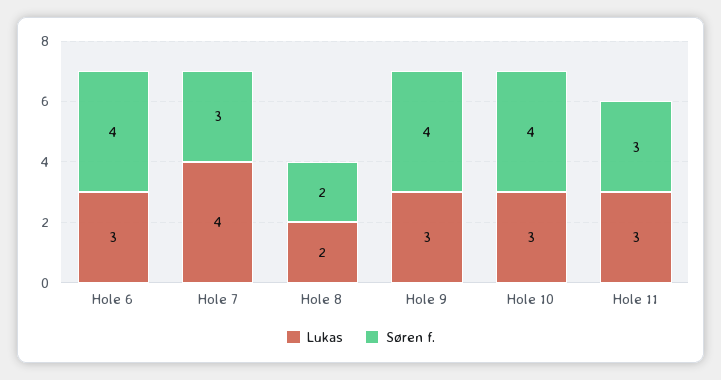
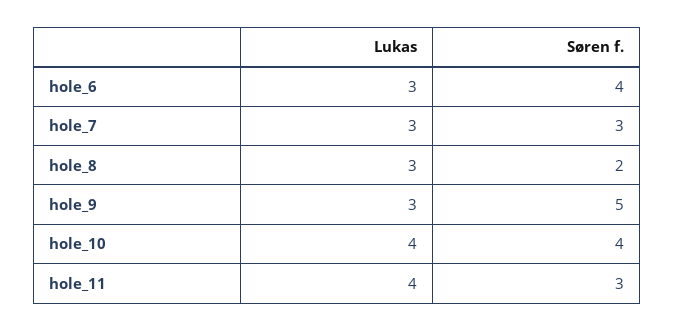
Lukas, Hole 7: 4 -> 3
Lukas, Hole 8: 2 -> 3
Søren f., Hole 9: 4 -> 5
Lukas, Hole 10: 3 -> 4
Lukas, Hole 11: 3 -> 4

